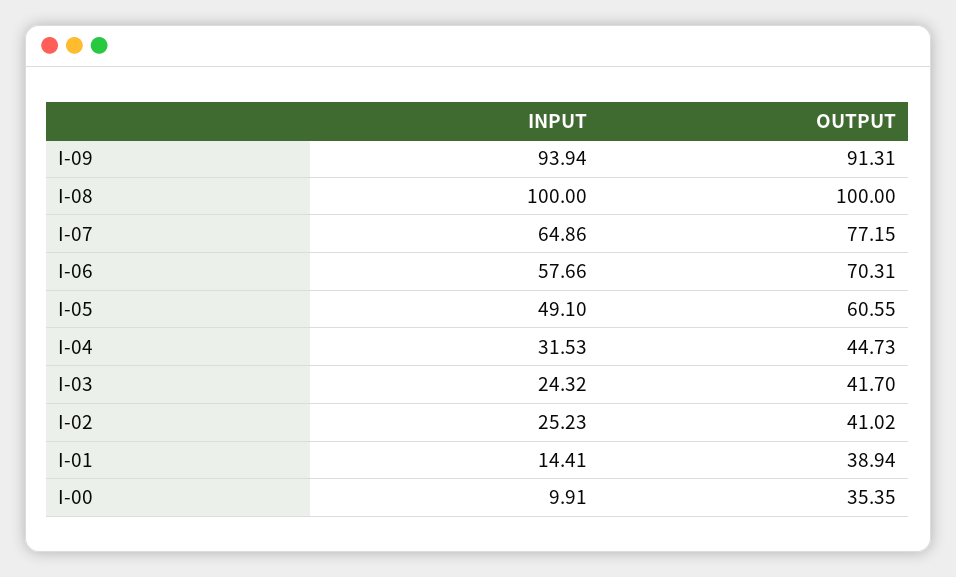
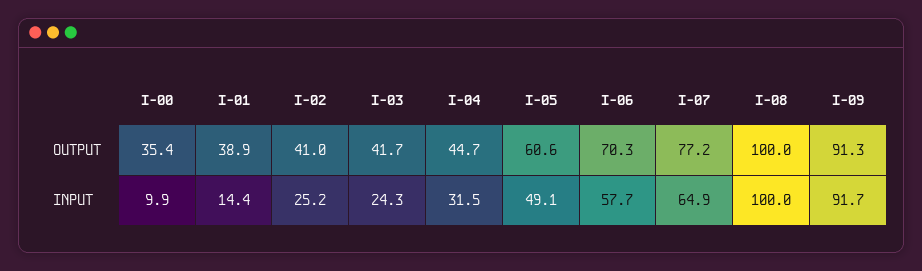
INPUT, I-09: 93.94 -> 91.7

